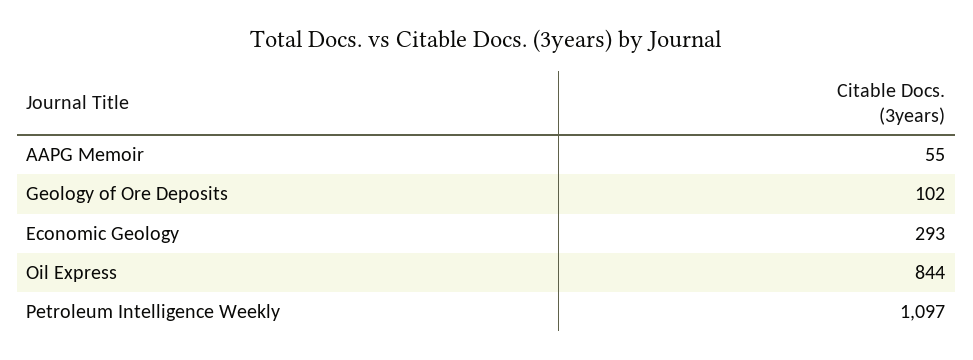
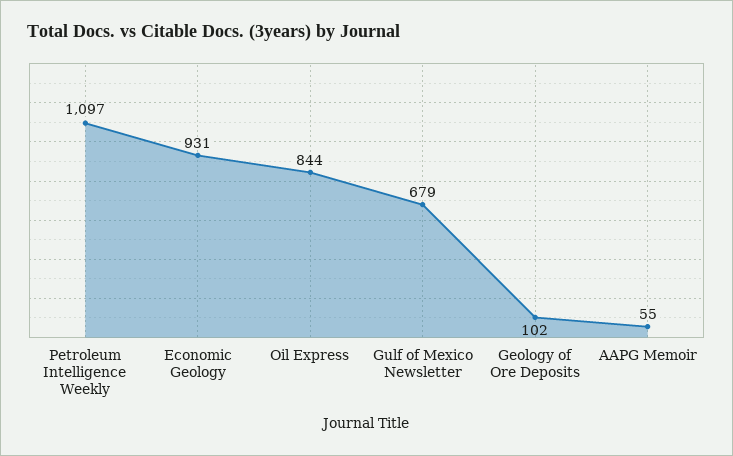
Economic Geology: 293 -> 931
Gulf of Mexico Newsletter: none -> 679

